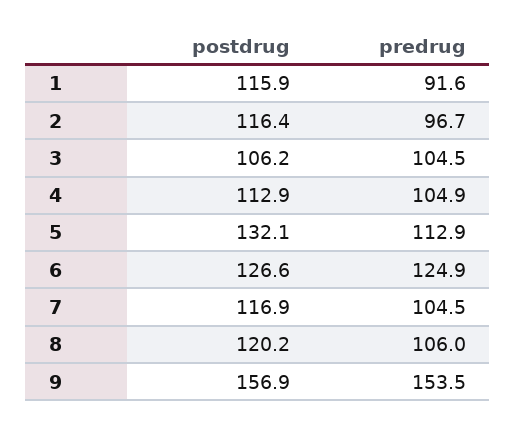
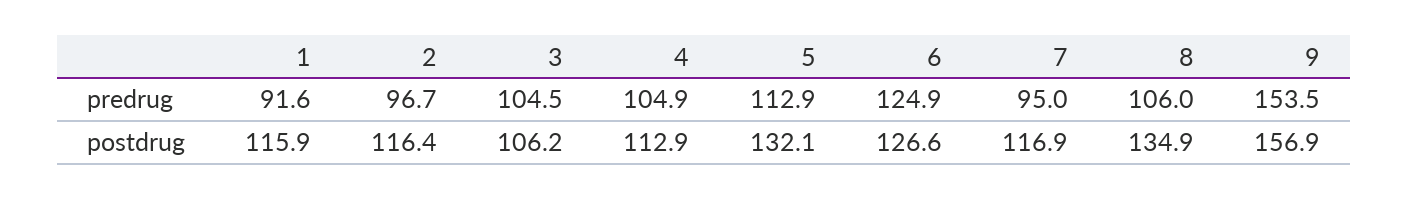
predrug, 7: 104.5 -> 95
postdrug, 8: 120.2 -> 134.9

